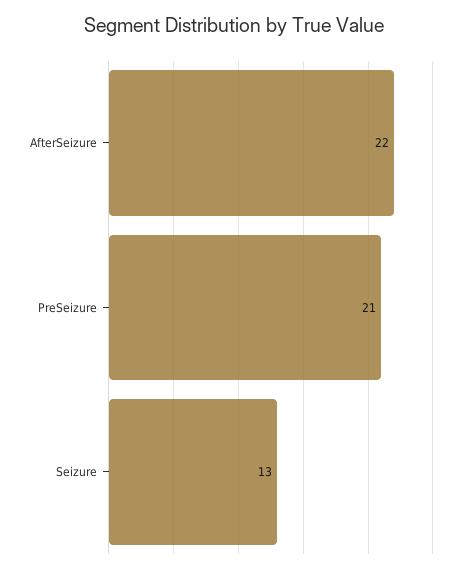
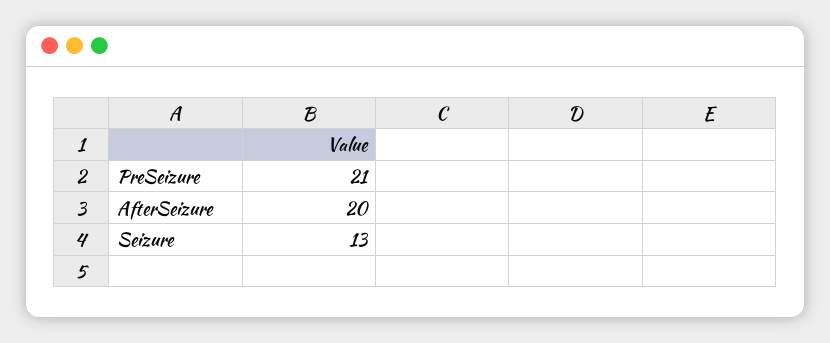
AfterSeizure: 22 -> 20

